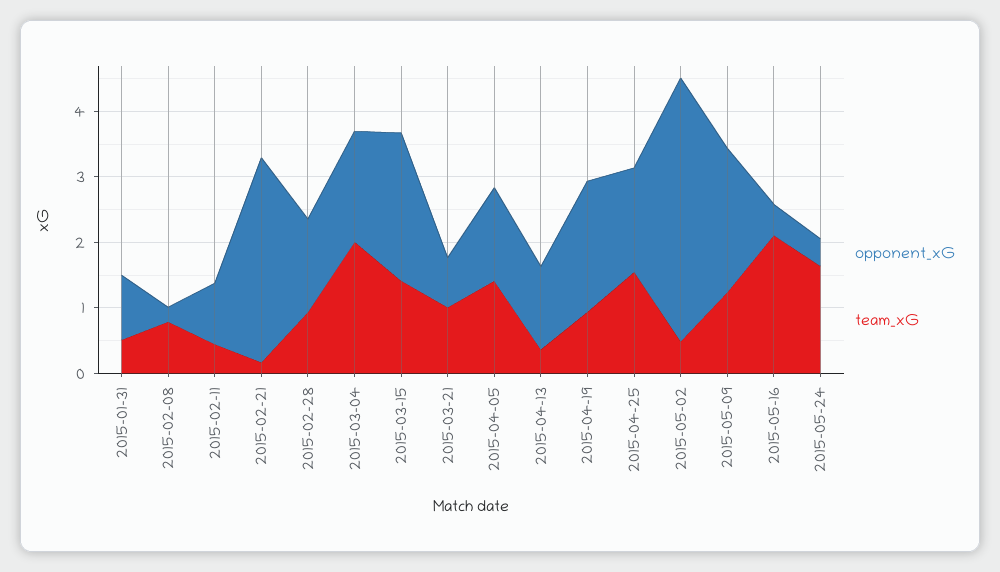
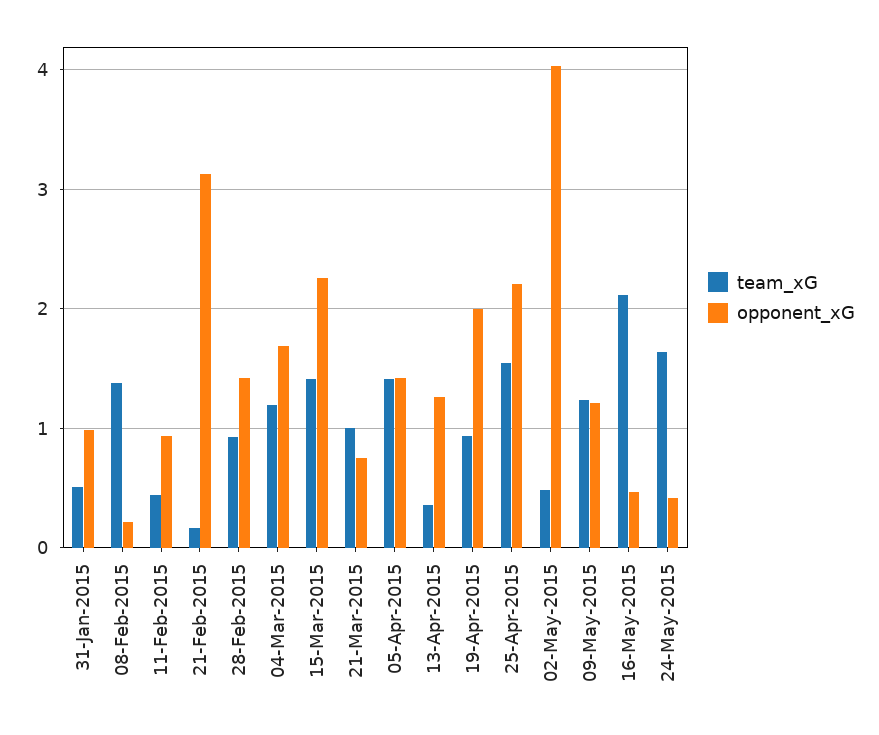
team_xG, 2015-02-08: 0.8 -> 1.4
team_xG, 2015-03-04: 2 -> 1.2
opponent_xG, 2015-04-25: 1.6 -> 2.2
opponent_xG, 2015-05-09: 2.2 -> 1.2

